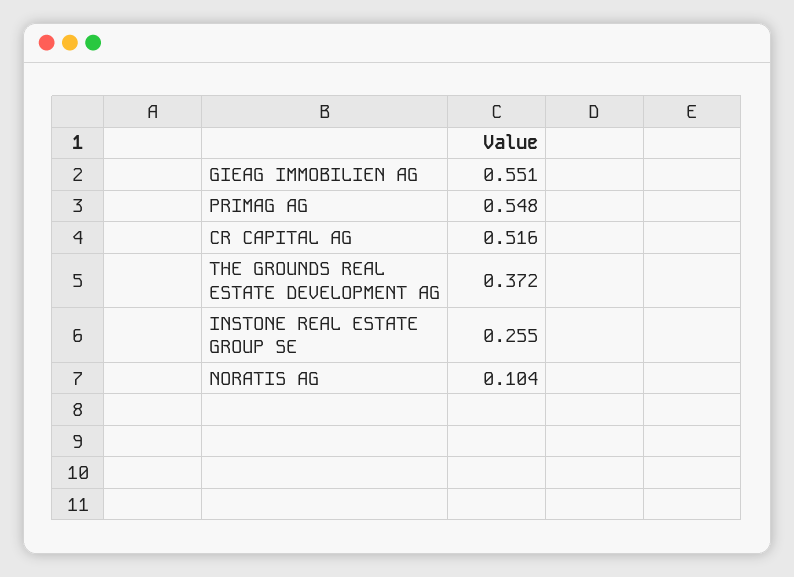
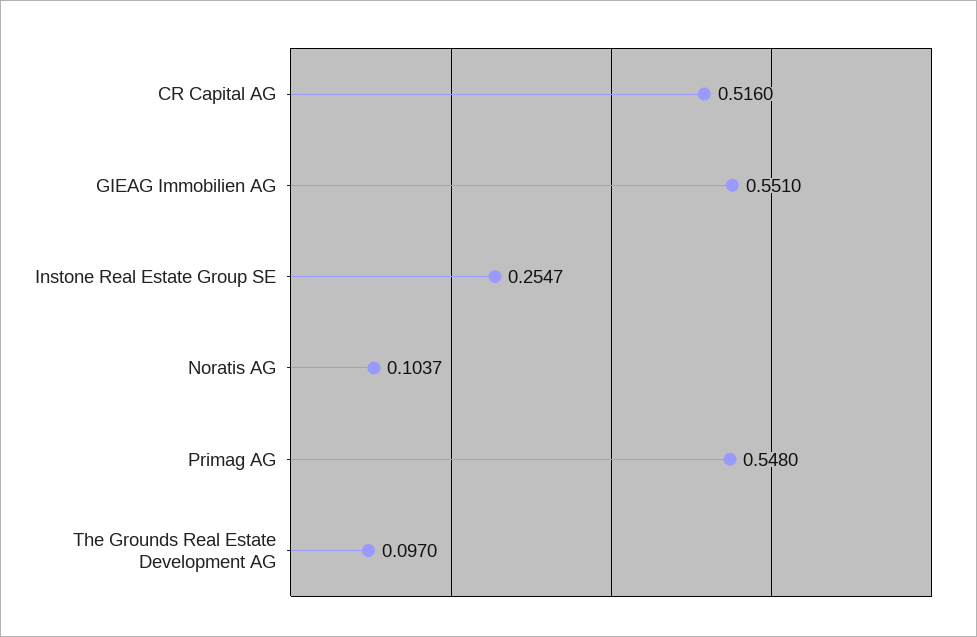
THE GROUNDS REAL ESTATE DEVELOPMENT AG: 0.372 -> 0.097

